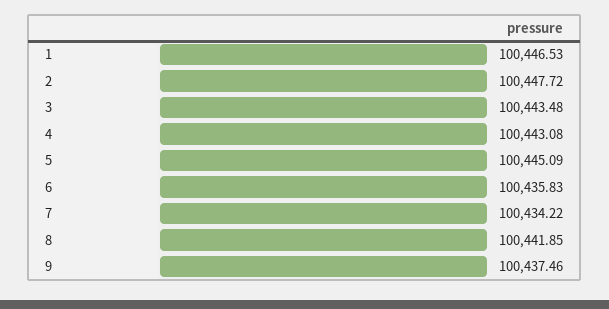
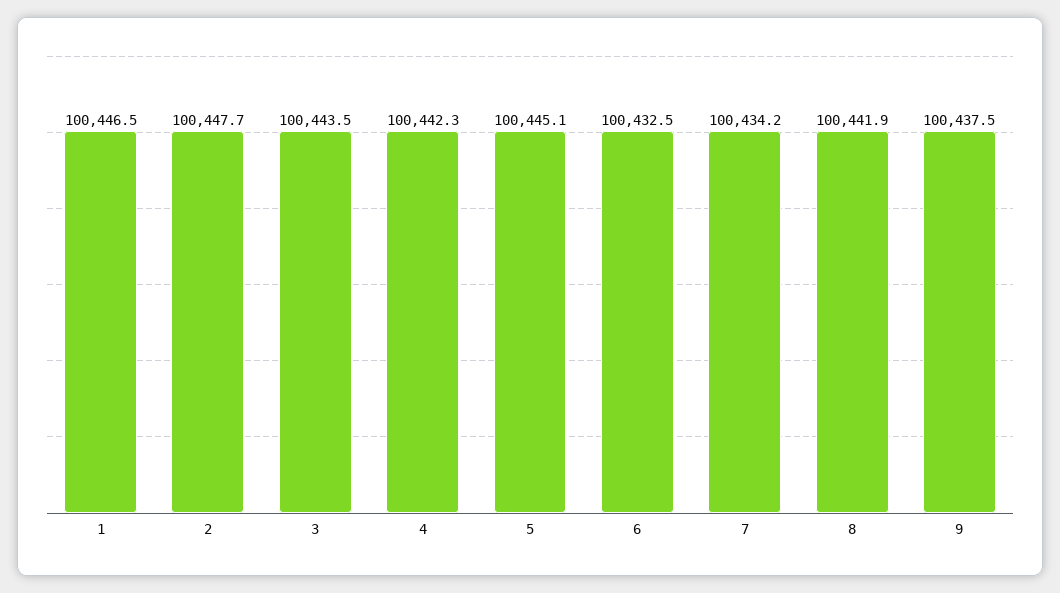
4: 100443.08 -> 100442.3
6: 100435.83 -> 100432.5

